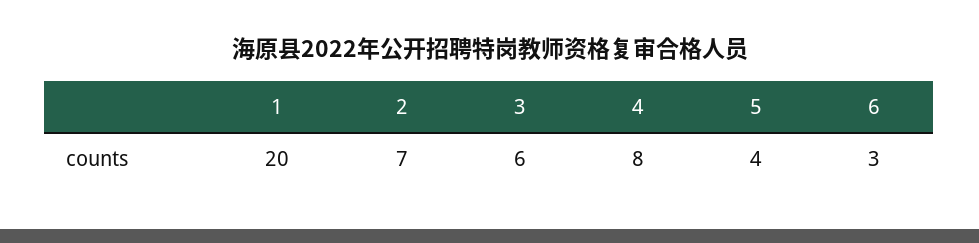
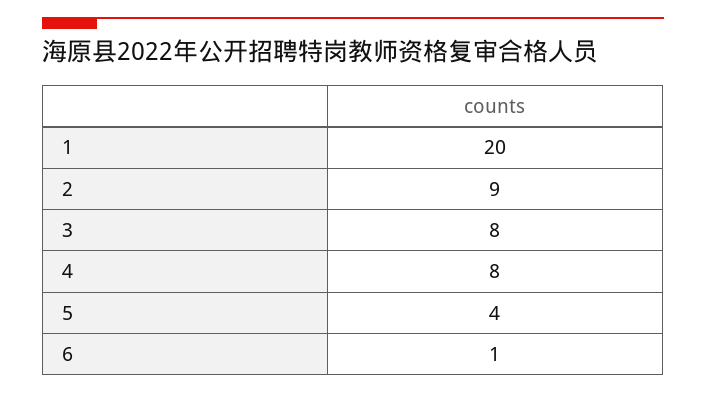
2: 7 -> 9
3: 6 -> 8
6: 3 -> 1

